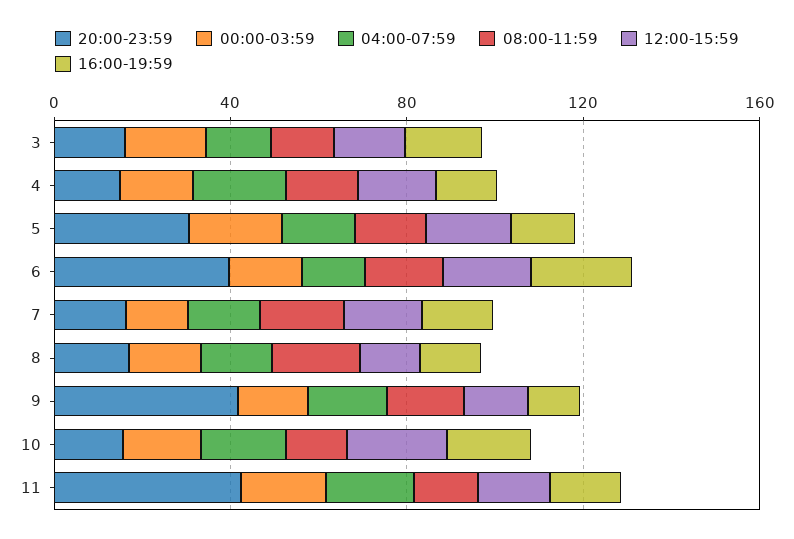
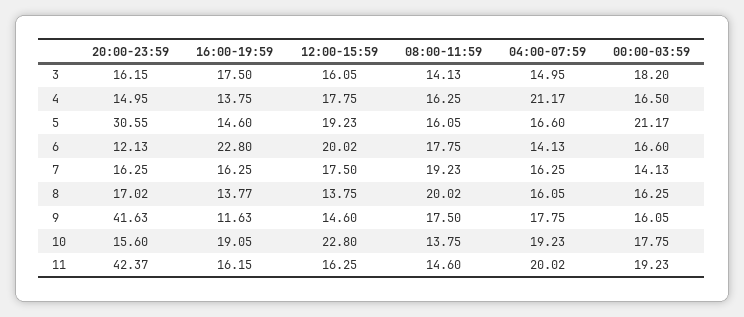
20:00-23:59, 6: 40 -> 12.13

